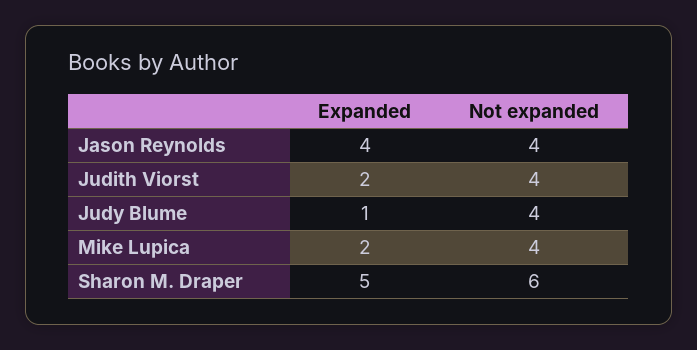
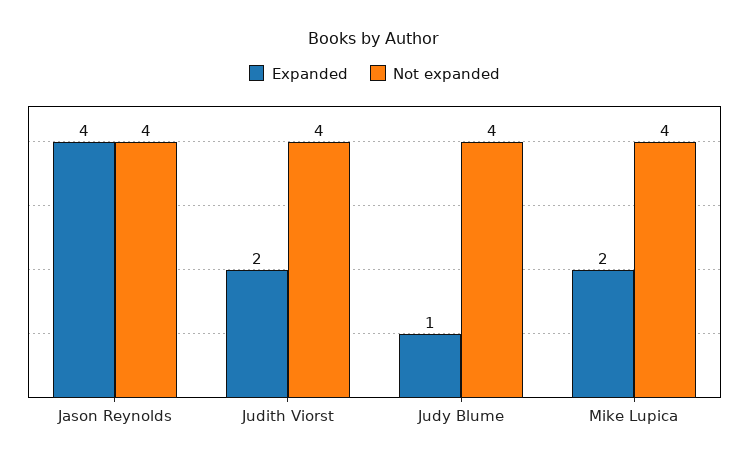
Expanded, Sharon M. Draper: 5 -> none
Not expanded, Sharon M. Draper: 6 -> none

